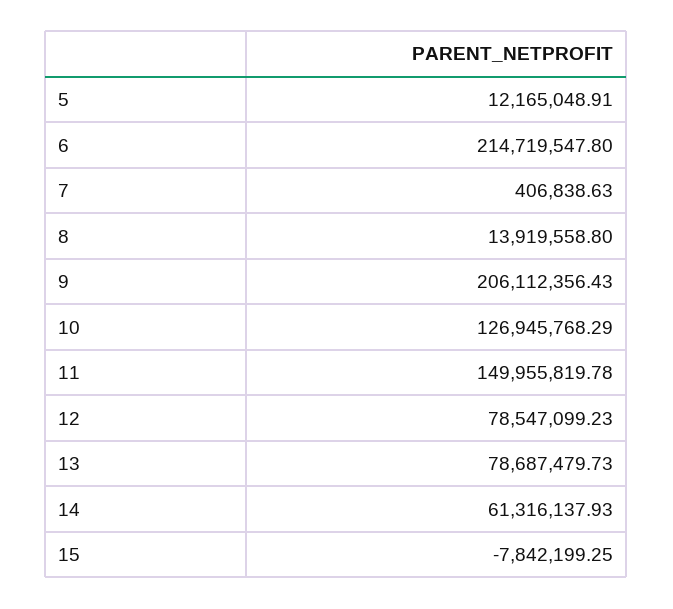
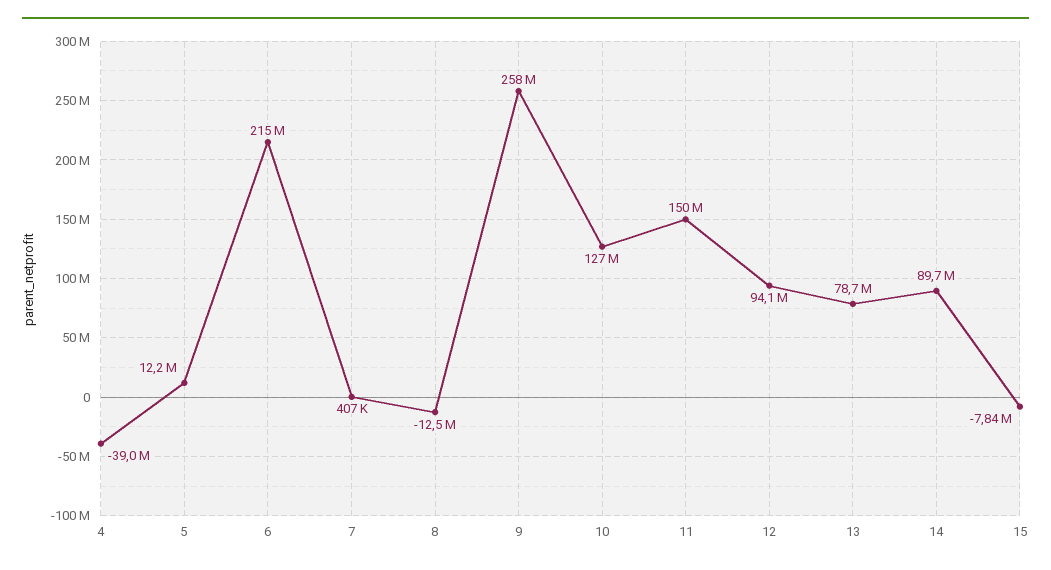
8: 13919558.8 -> -12500000
9: 206112356.43 -> 258000000
12: 78547099.23 -> 94100000
14: 61316137.93 -> 89700000
4: none -> -39000000

